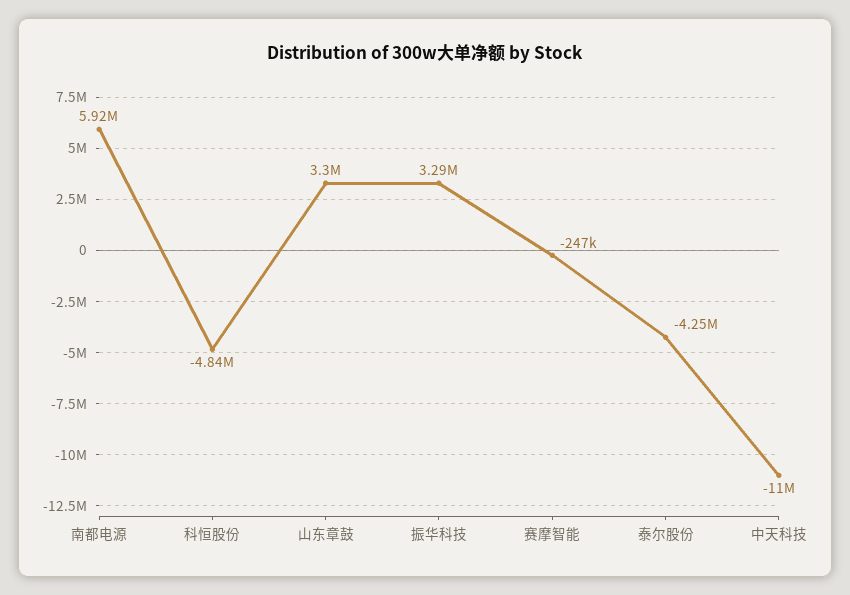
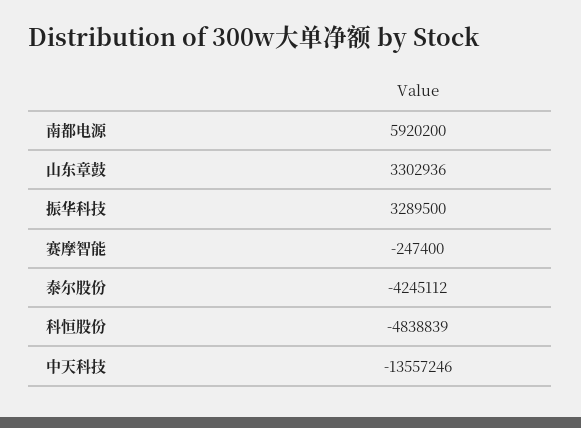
中天科技: -11000000 -> -13557246

